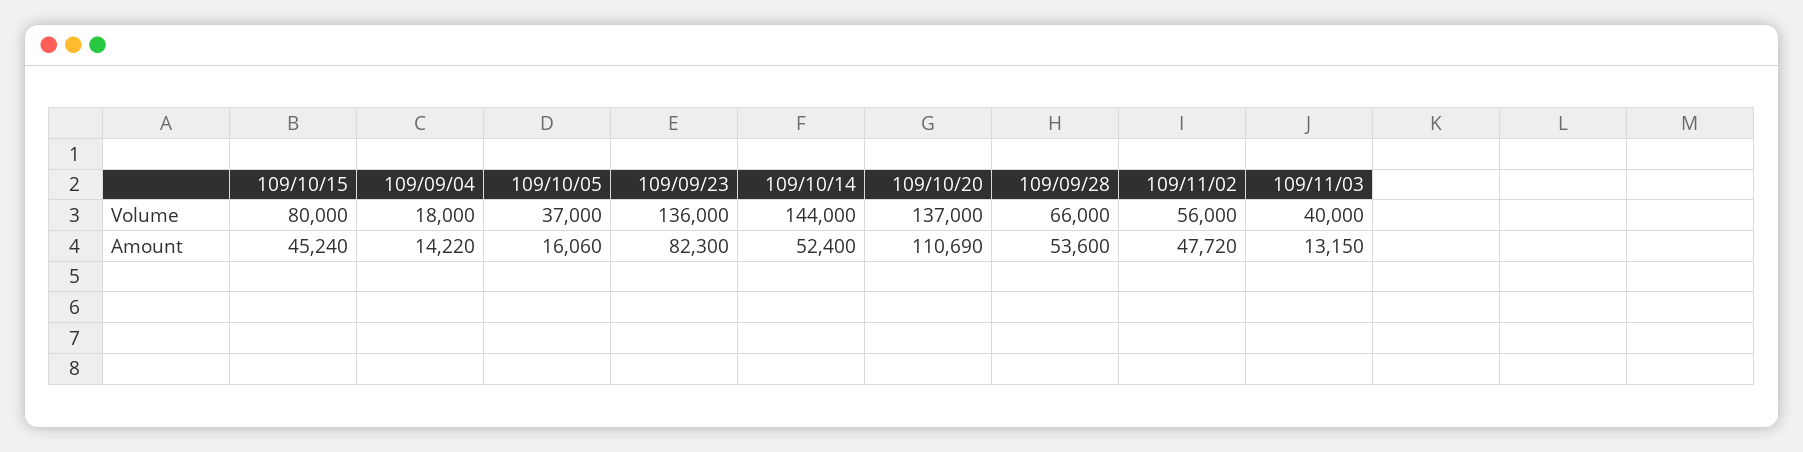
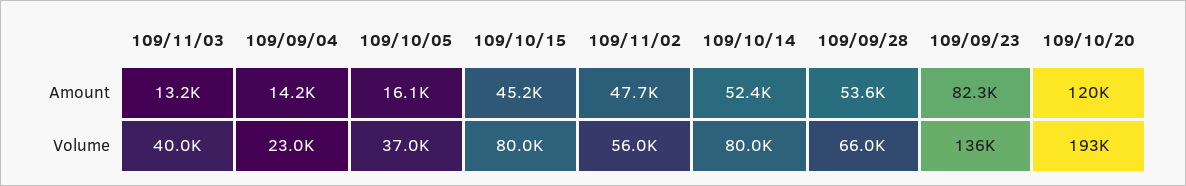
109/09/04, Volume: 18000 -> 23000
109/10/14, Volume: 144000 -> 80000
109/10/20, Volume: 137000 -> 193000
109/10/20, Amount: 110690 -> 120000

